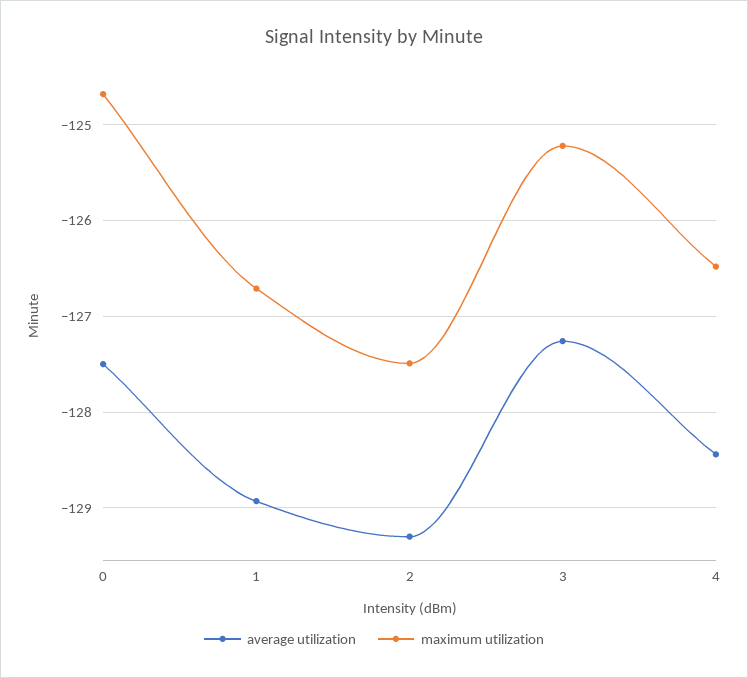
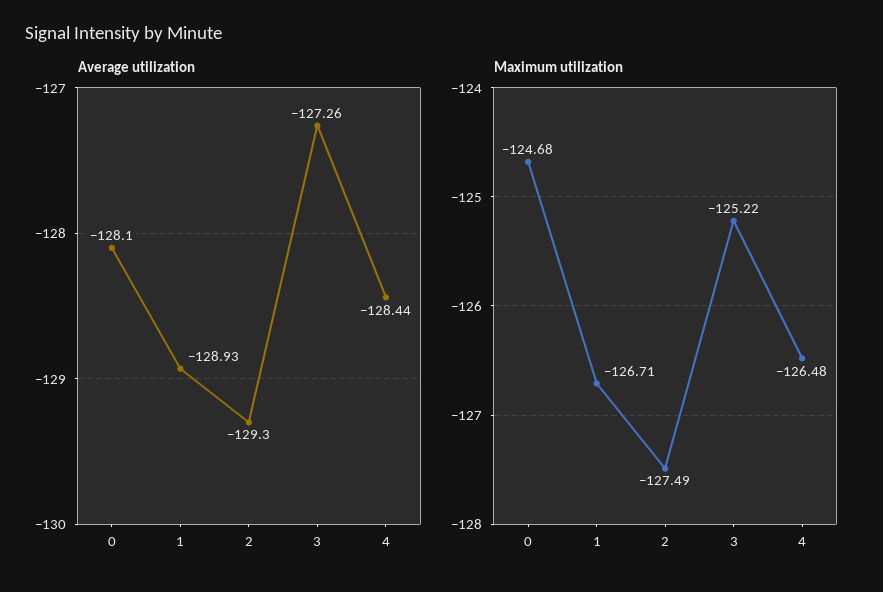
average utilization, 0: -127.5 -> -128.1

